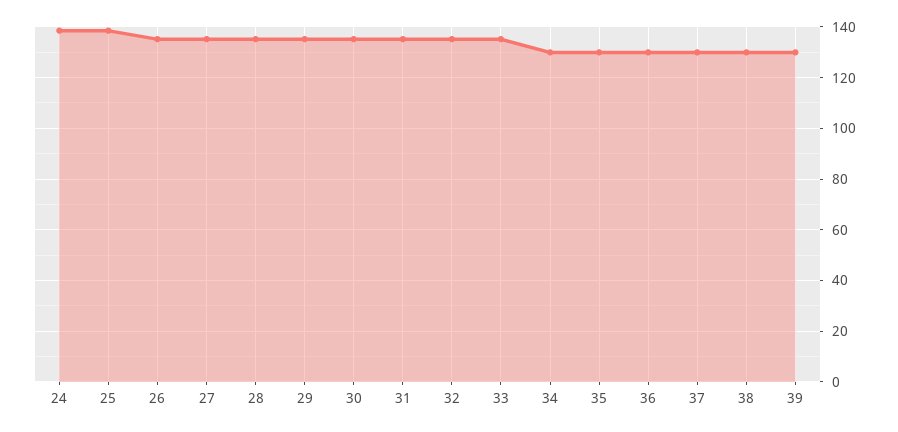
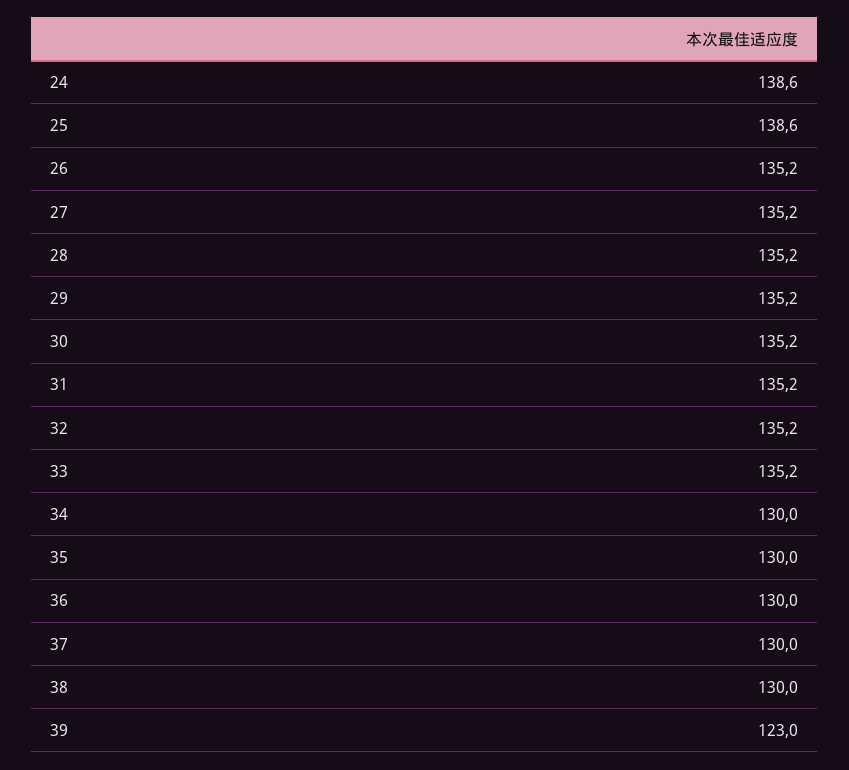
39: 130 -> 123

